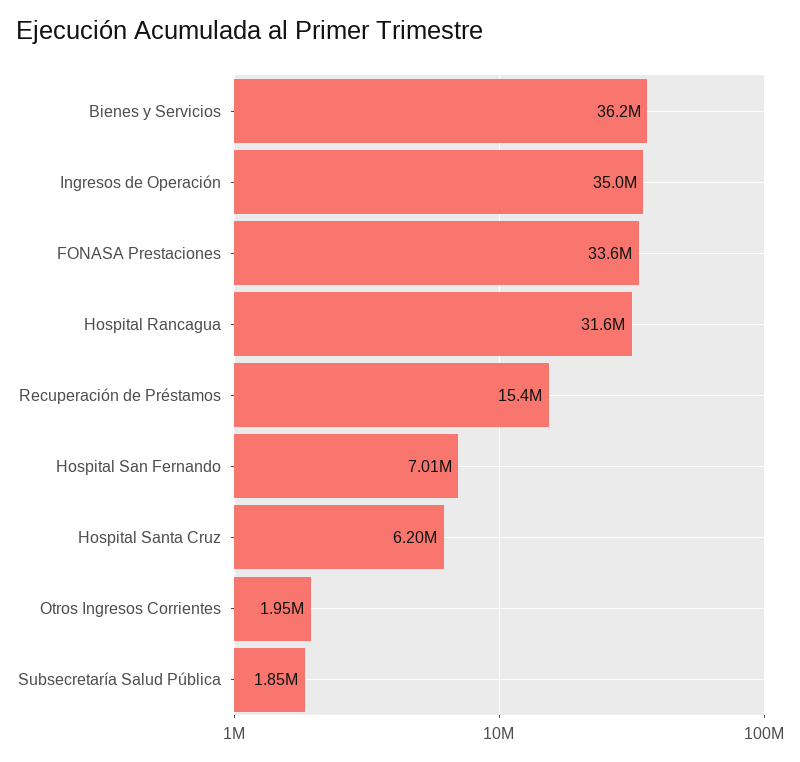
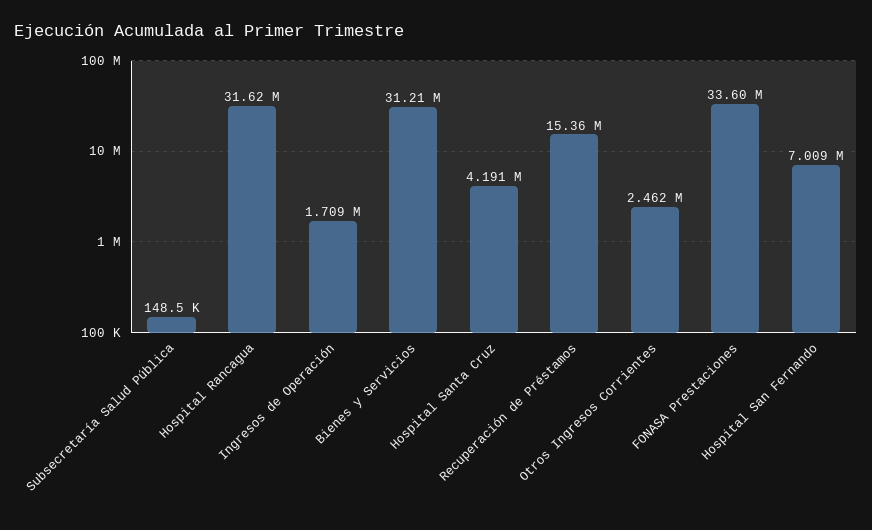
Bienes y Servicios: 36200000 -> 31210000
Ingresos de Operación: 35000000 -> 1709000
Hospital Santa Cruz: 6200000 -> 4191000
Otros Ingresos Corrientes: 1950000 -> 2462000
Subsecretaría Salud Pública: 1850000 -> 148500

